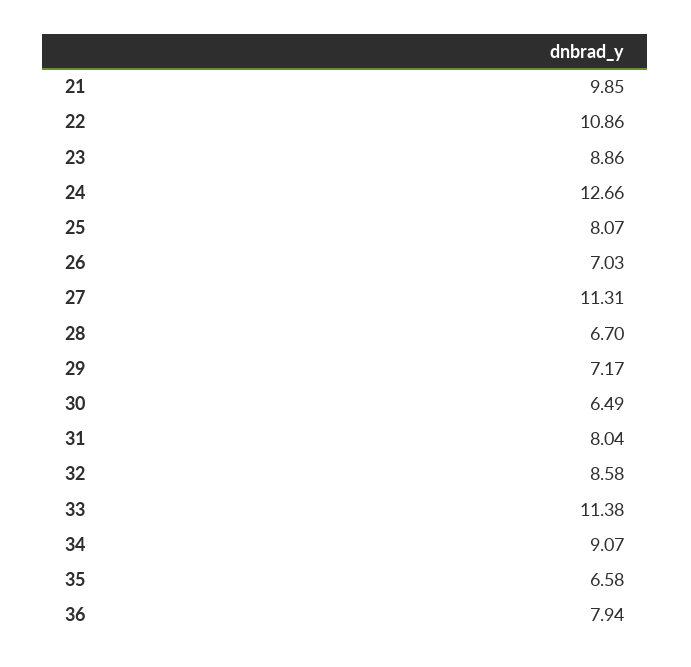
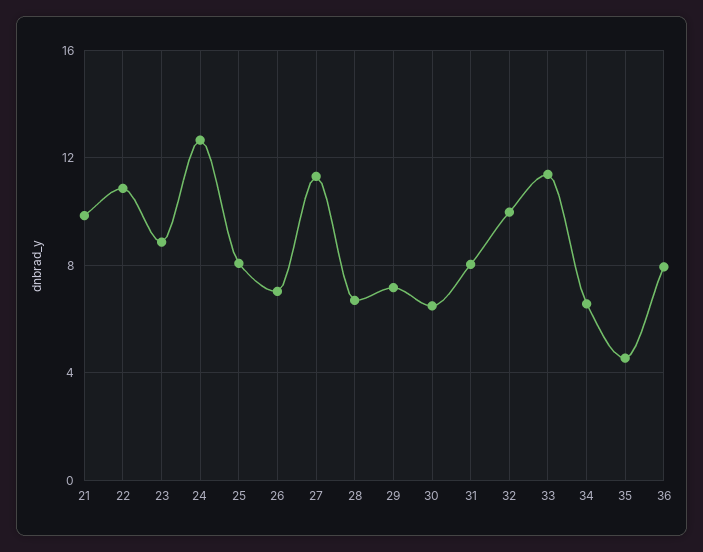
32: 8.58 -> 10
34: 9.07 -> 6.5
35: 6.58 -> 4.5

